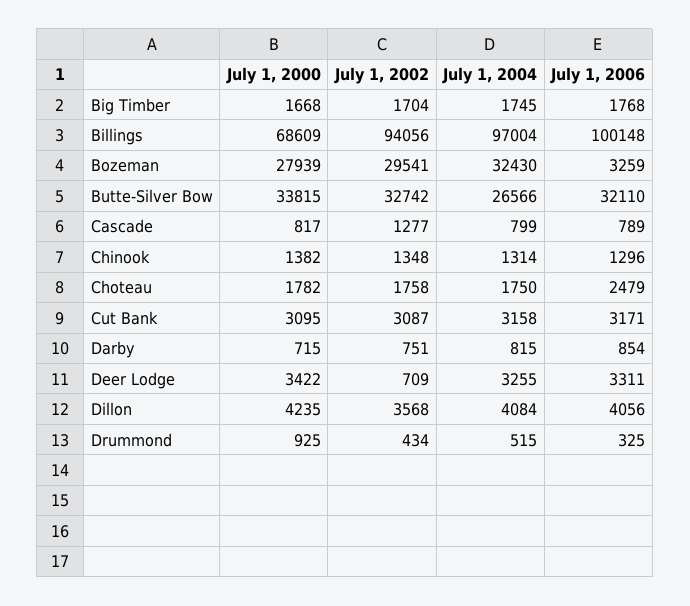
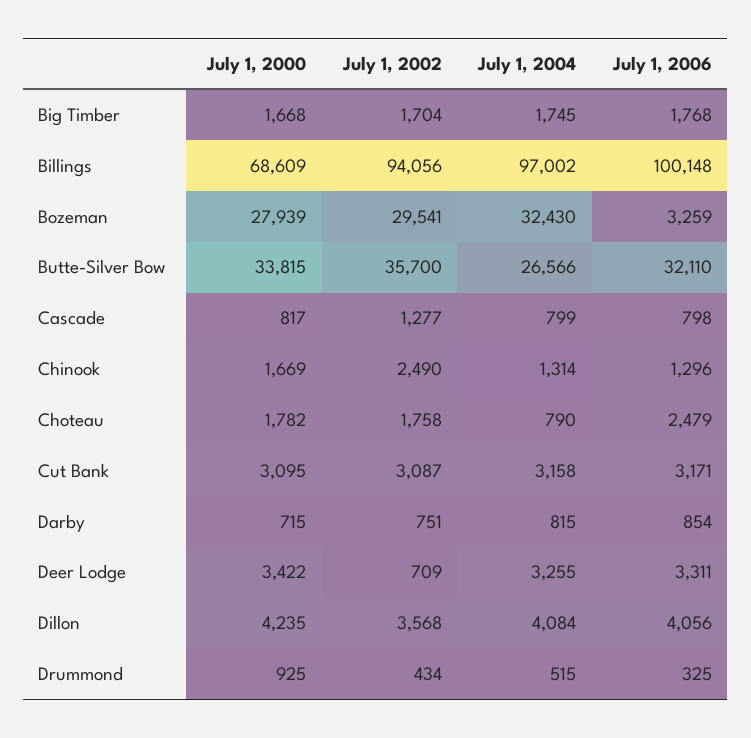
July 1, 2004, Billings: 97004 -> 97002
July 1, 2002, Butte-Silver Bow: 32742 -> 35700
July 1, 2006, Cascade: 789 -> 798
July 1, 2000, Chinook: 1382 -> 1669
July 1, 2002, Chinook: 1348 -> 2490
July 1, 2004, Choteau: 1750 -> 790

